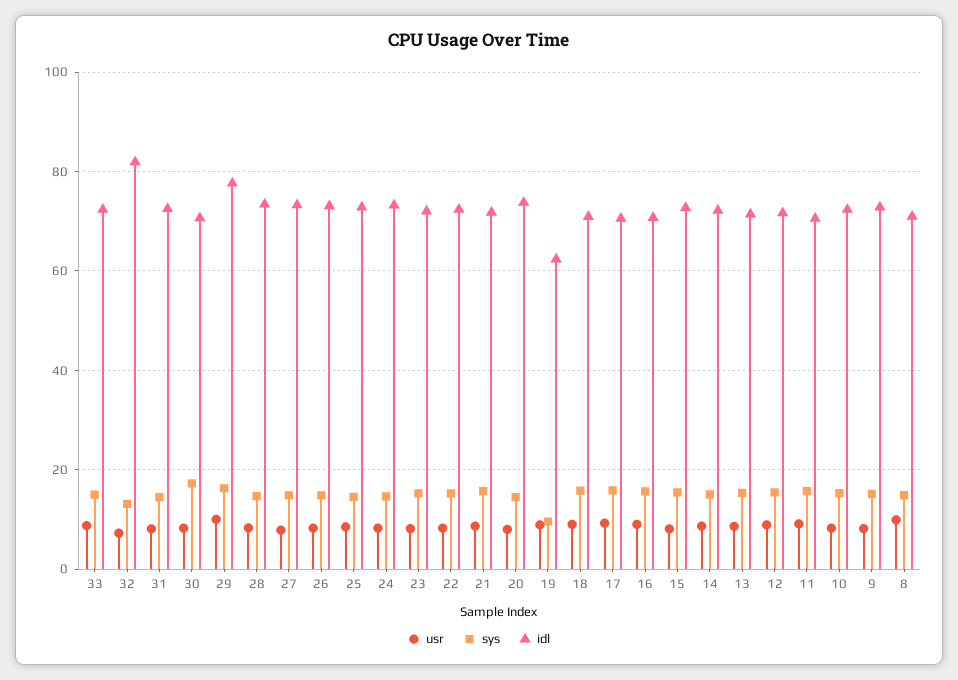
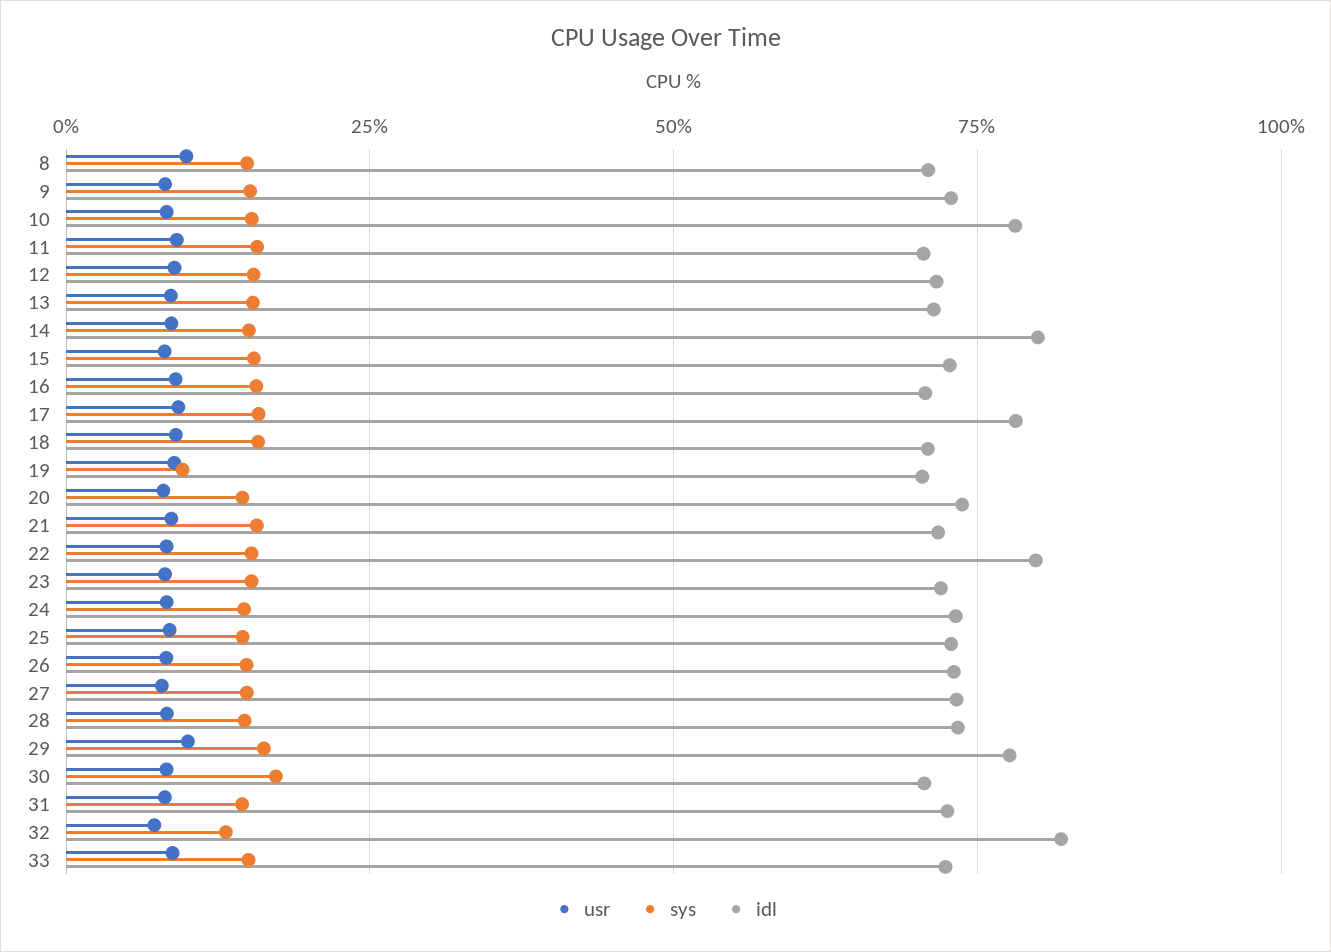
idl, 22: 72 -> 80
idl, 19: 62 -> 70
idl, 17: 70 -> 77.5
idl, 14: 72 -> 80
idl, 10: 72 -> 77.5

